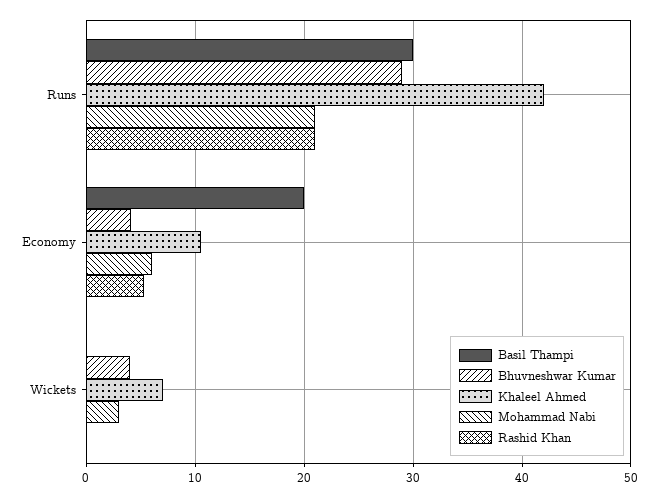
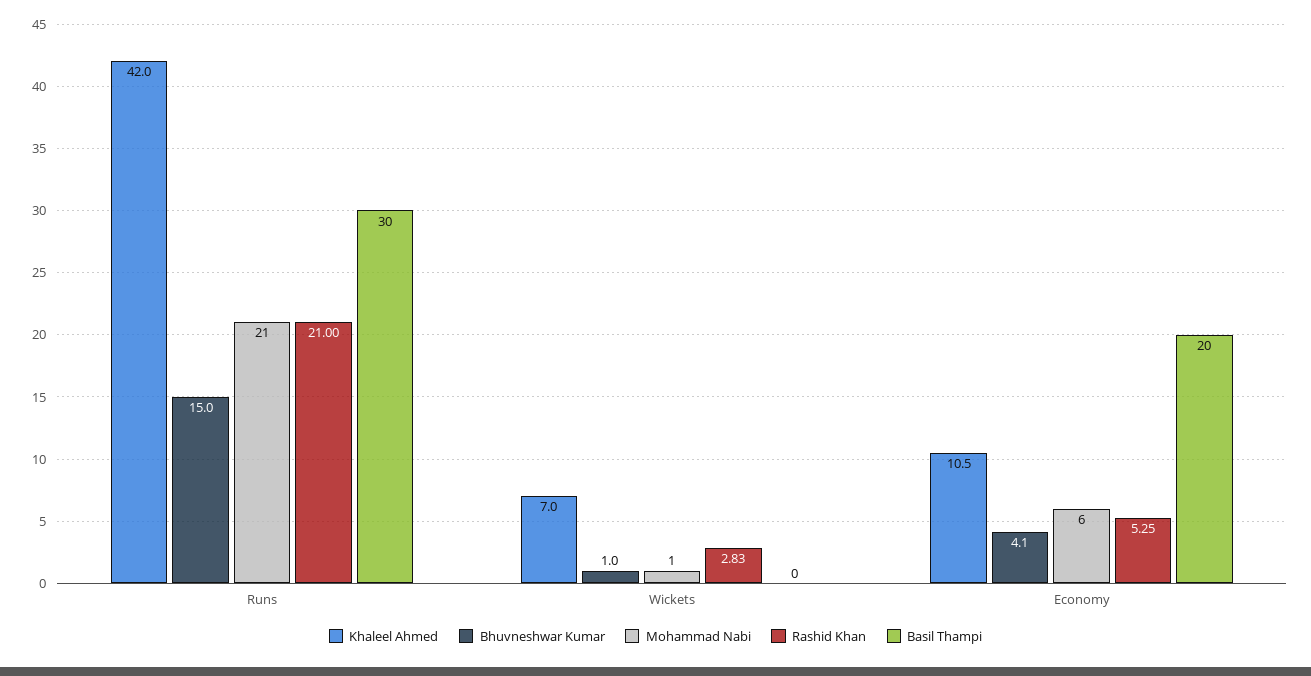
Bhuvneshwar Kumar, Runs: 29 -> 15
Bhuvneshwar Kumar, Wickets: 4 -> 1
Mohammad Nabi, Wickets: 3 -> 1
Rashid Khan, Wickets: 0 -> 2.83

